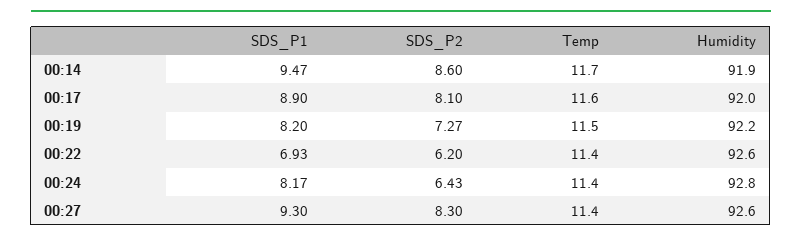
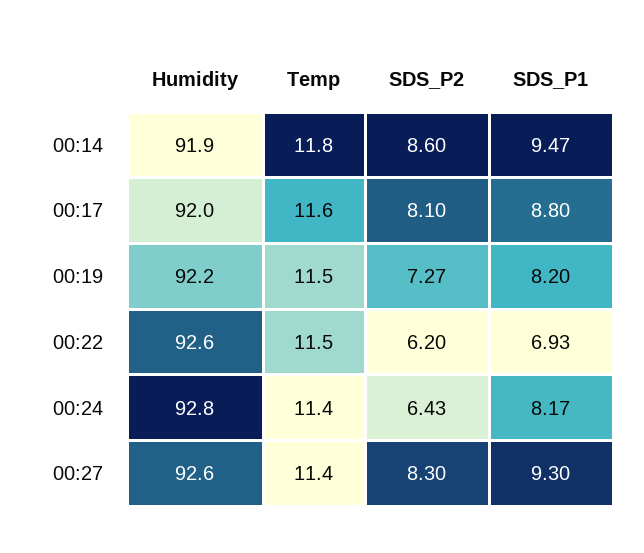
Temp, 00:14: 11.7 -> 11.8
SDS_P1, 00:17: 8.9 -> 8.8
Temp, 00:22: 11.4 -> 11.5

